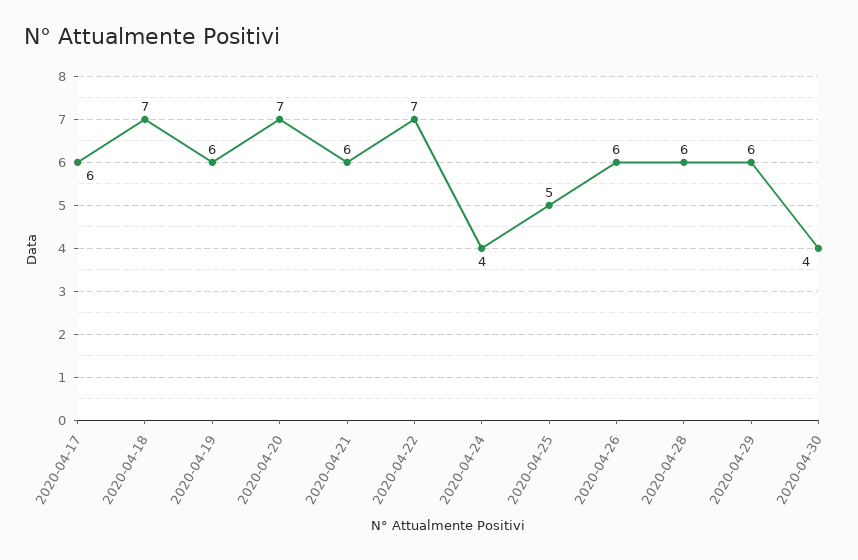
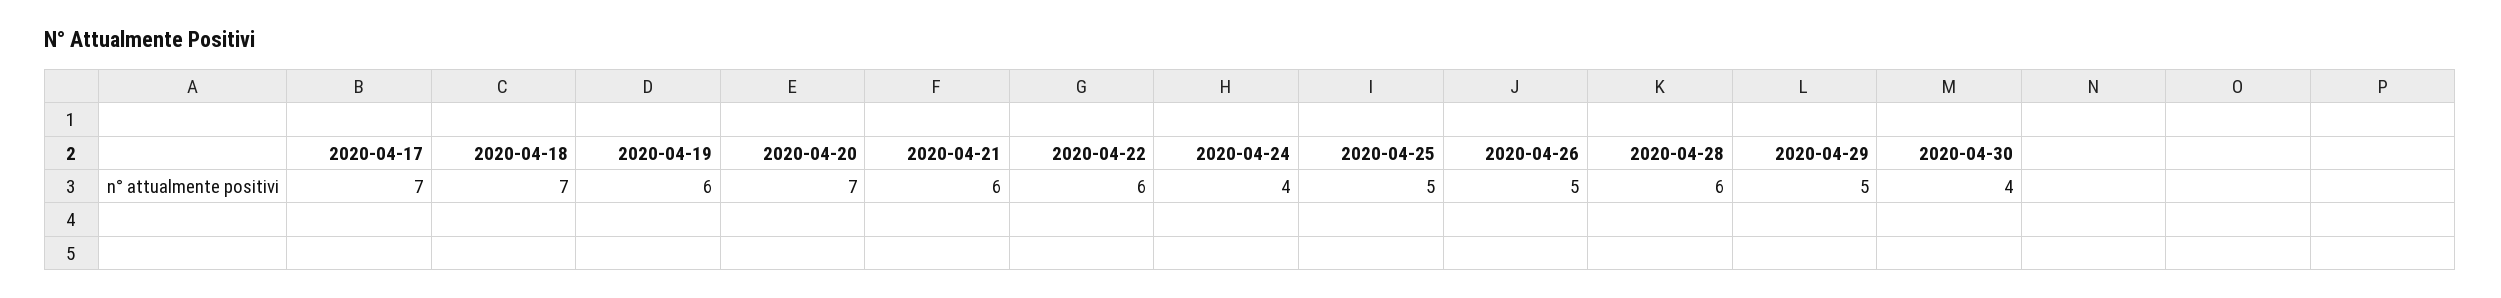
2020-04-17: 6 -> 7
2020-04-22: 7 -> 6
2020-04-26: 6 -> 5
2020-04-29: 6 -> 5

